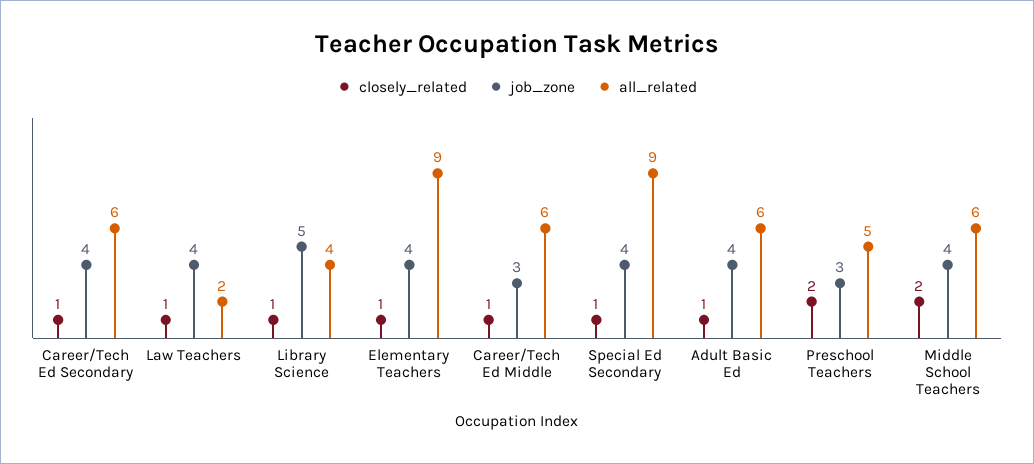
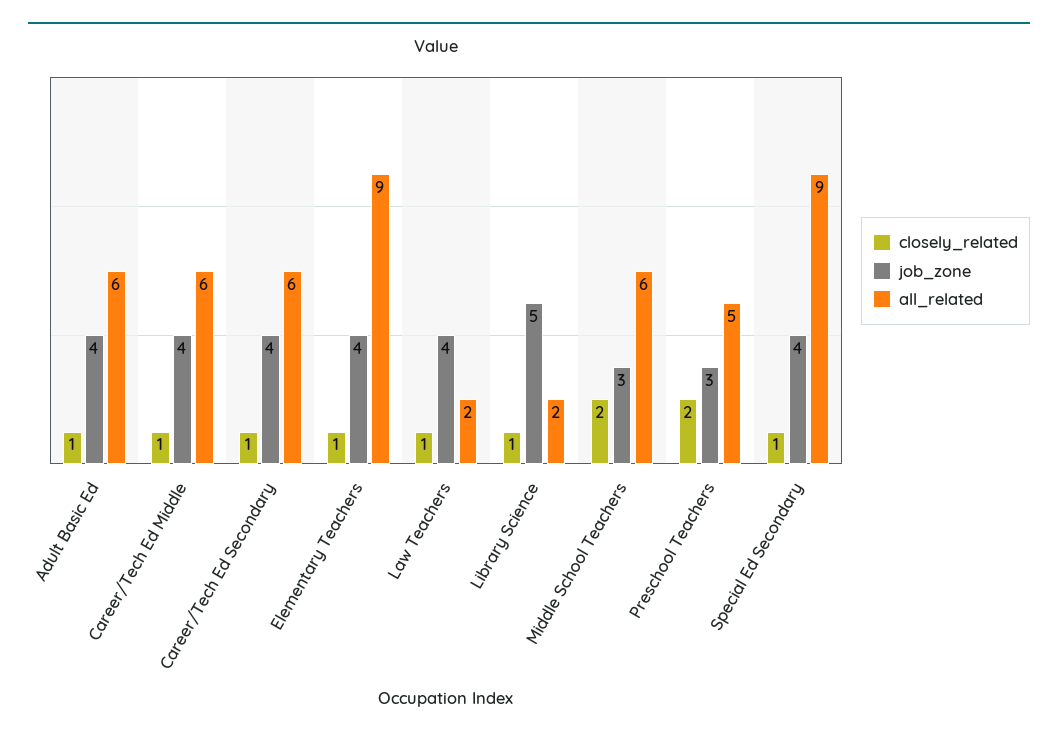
all_related, Library Science: 4 -> 2
job_zone, Career/Tech Ed Middle: 3 -> 4
job_zone, Middle School Teachers: 4 -> 3

